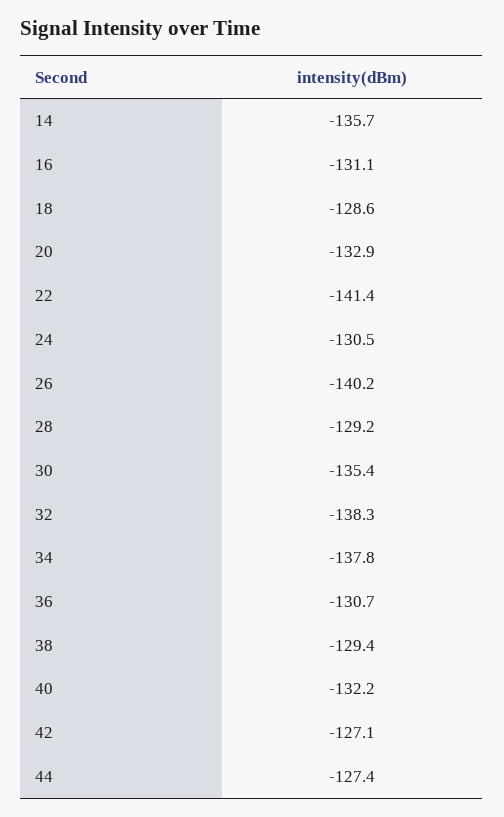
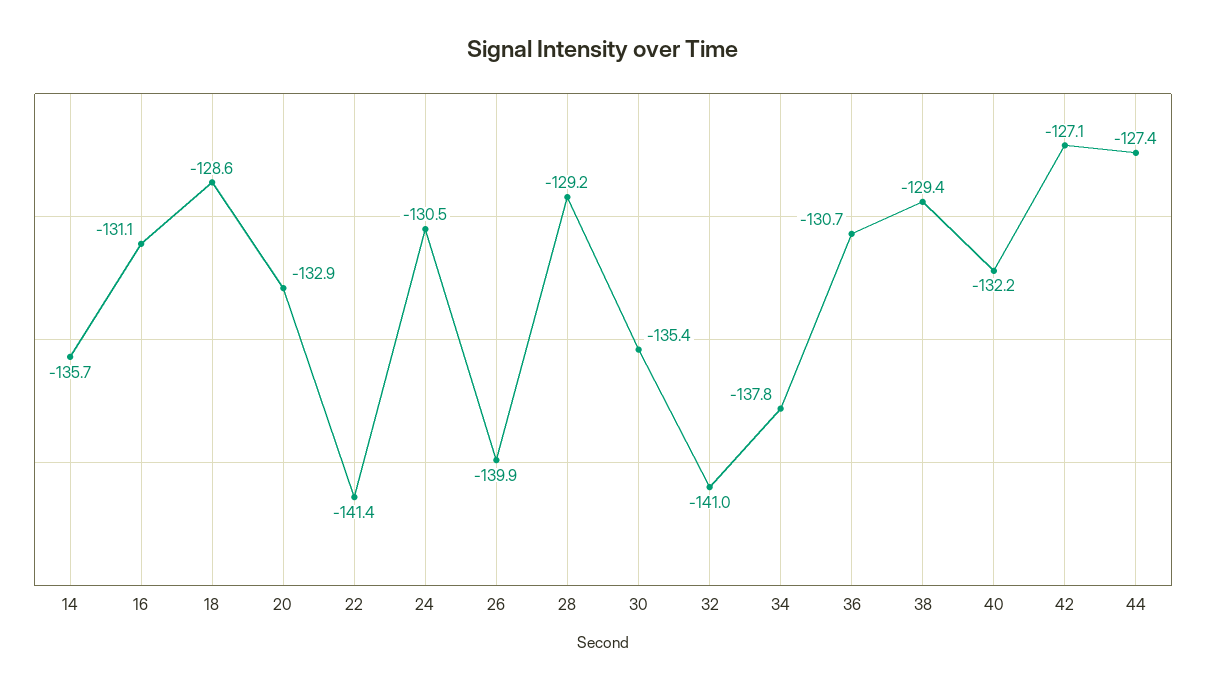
26: -140.2 -> -139.9
32: -138.3 -> -141

